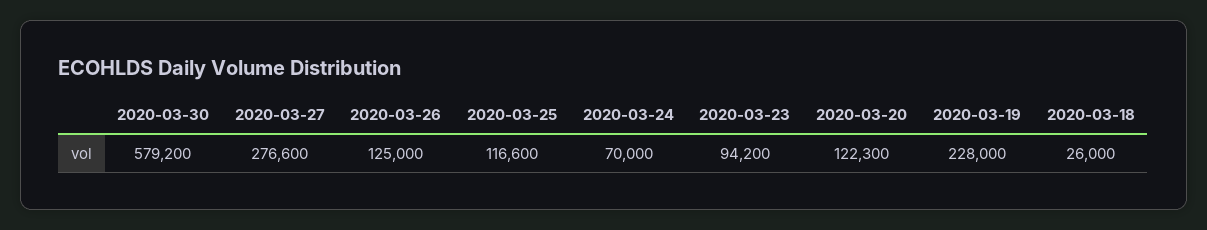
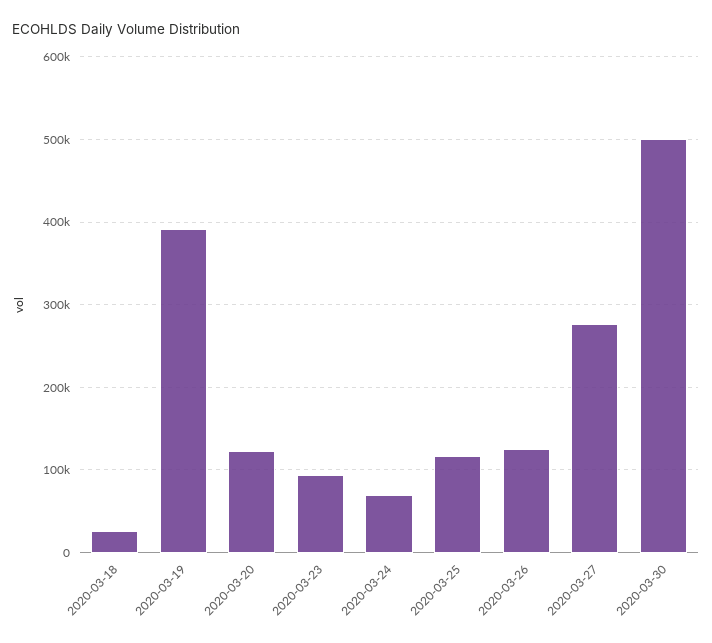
2020-03-30: 579200 -> 500000
2020-03-19: 228000 -> 390000

